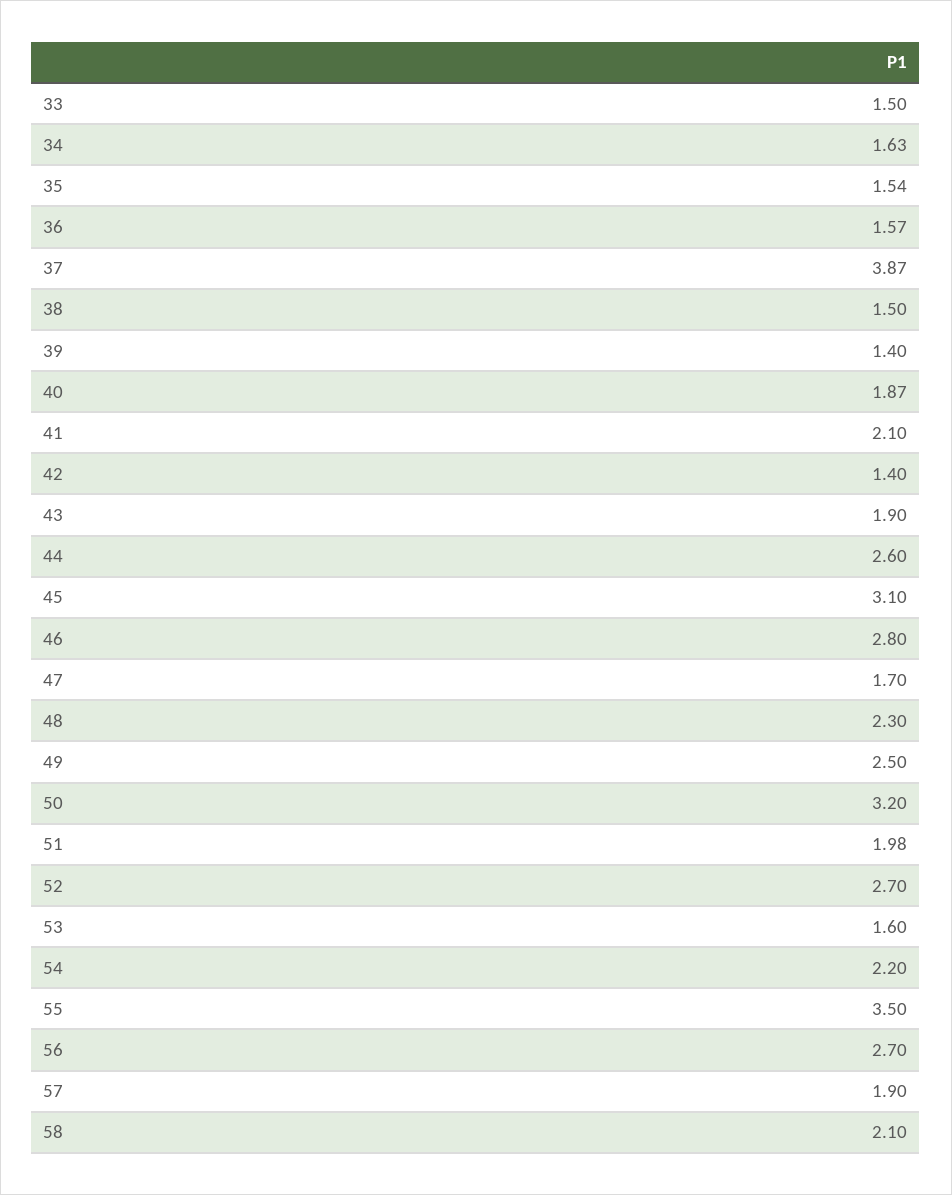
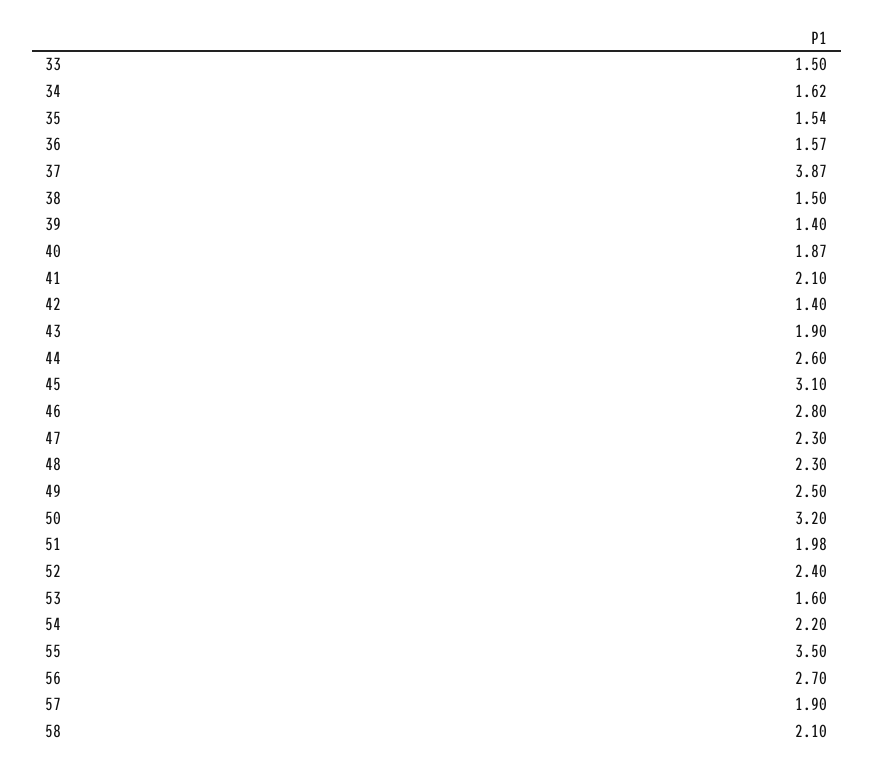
34: 1.63 -> 1.62
47: 1.7 -> 2.3
52: 2.7 -> 2.4

